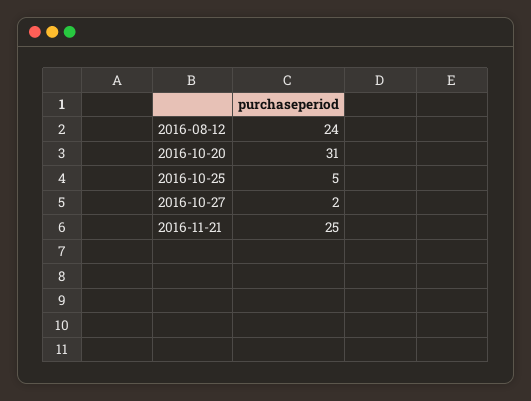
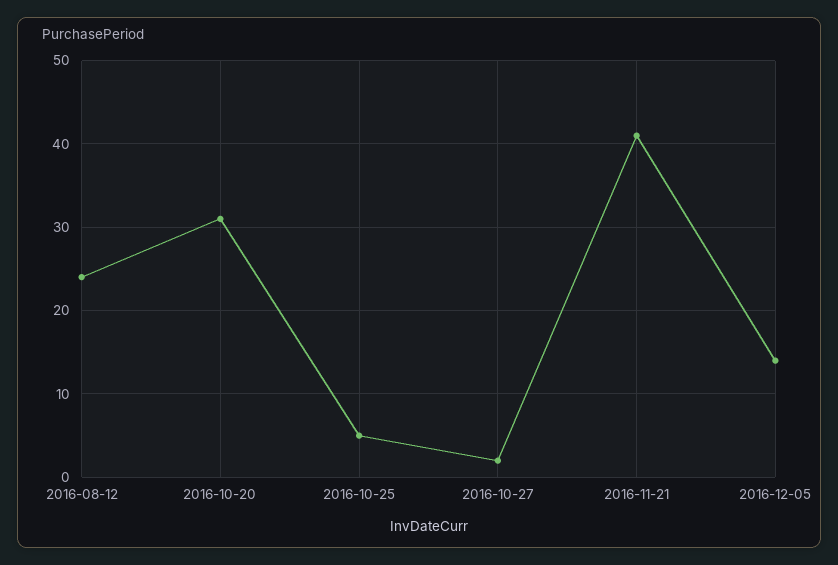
2016-11-21: 25 -> 41
2016-12-05: none -> 14

